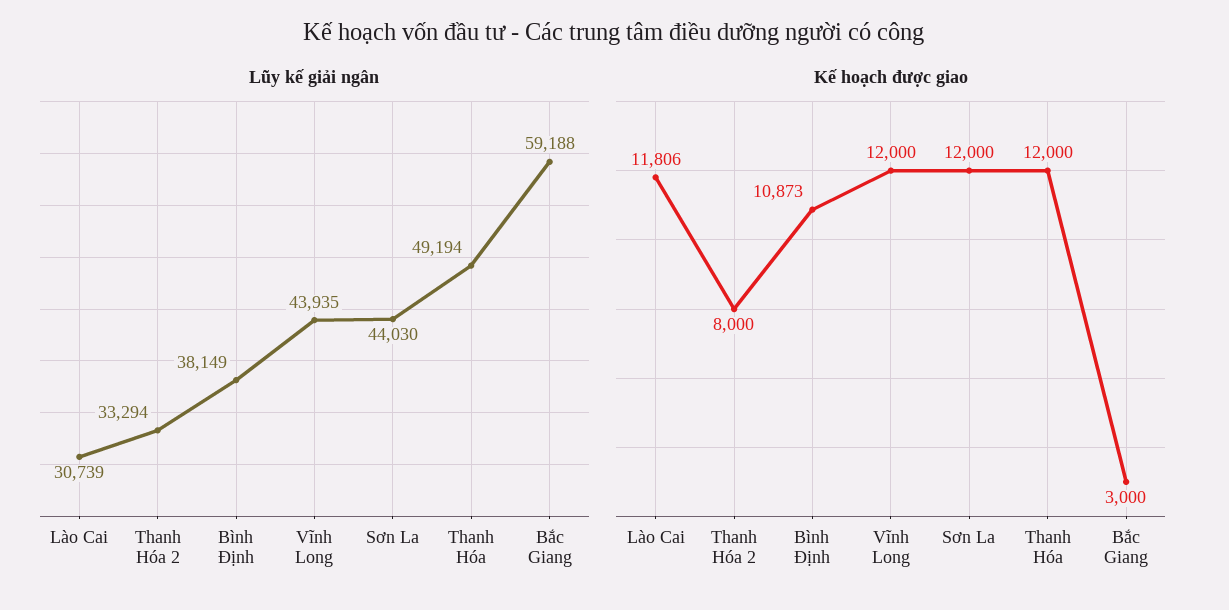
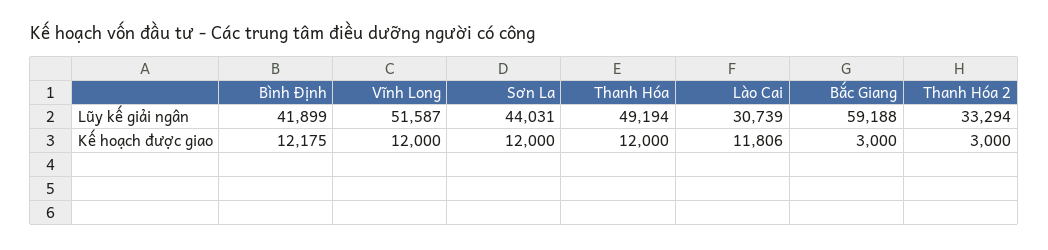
Lũy kế giải ngân, Bình Định: 38149 -> 41899
Lũy kế giải ngân, Vĩnh Long: 43935 -> 51587
Lũy kế giải ngân, Sơn La: 44030 -> 44031
Kế hoạch được giao, Thanh Hóa 2: 8000 -> 3000
Kế hoạch được giao, Bình Định: 10873 -> 12175

